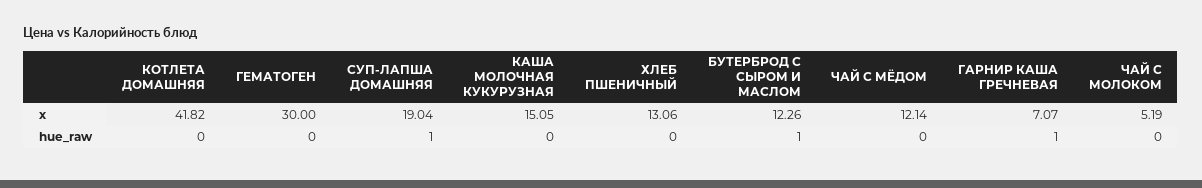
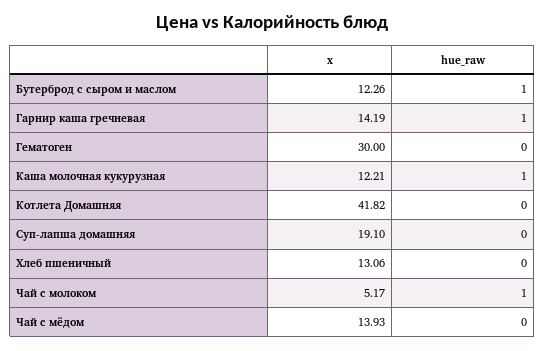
СУП-ЛАПША ДОМАШНЯЯ, x: 19.04 -> 19.1
КАША МОЛОЧНАЯ КУКУРУЗНАЯ, x: 15.05 -> 12.21
ЧАЙ С МЁДОМ, x: 12.14 -> 13.93
ГАРНИР КАША ГРЕЧНЕВАЯ, x: 7.07 -> 14.19
ЧАЙ С МОЛОКОМ, x: 5.19 -> 5.17
СУП-ЛАПША ДОМАШНЯЯ, hue_raw: 1 -> 0
КАША МОЛОЧНАЯ КУКУРУЗНАЯ, hue_raw: 0 -> 1
ЧАЙ С МОЛОКОМ, hue_raw: 0 -> 1

